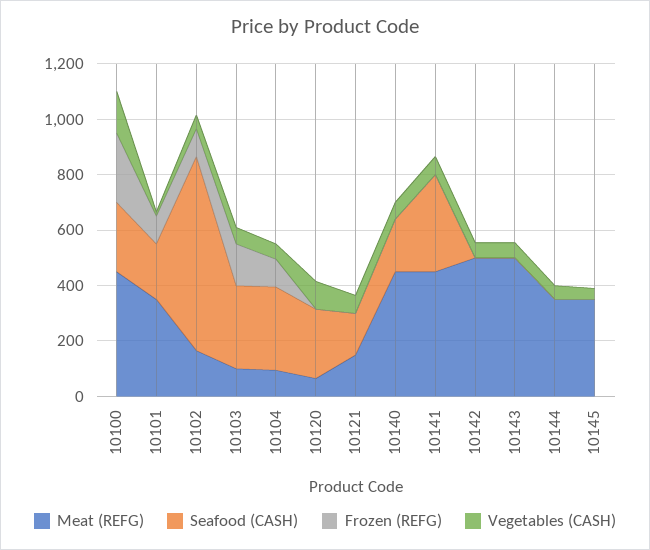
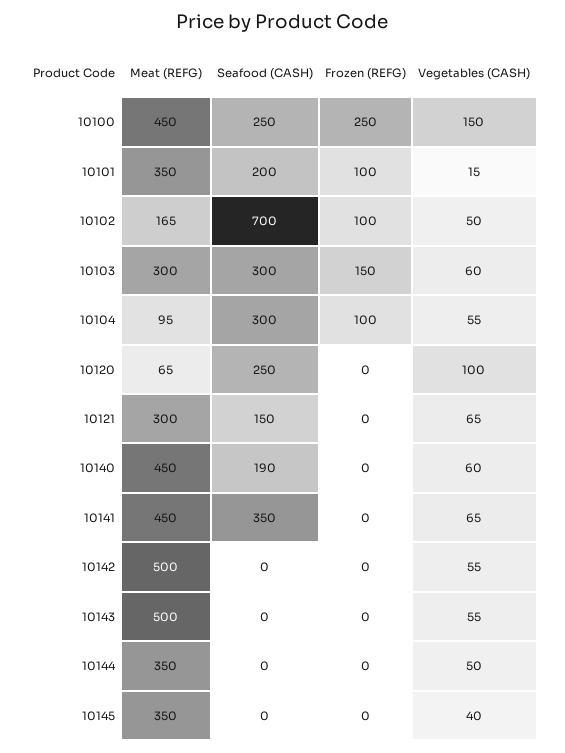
Meat (REFG), 10103: 100 -> 300
Meat (REFG), 10121: 150 -> 300

